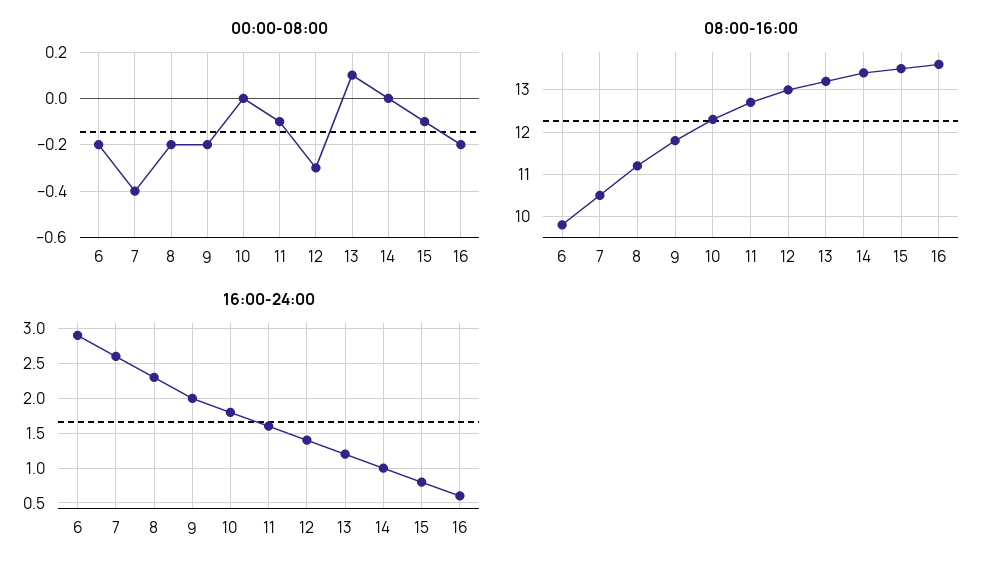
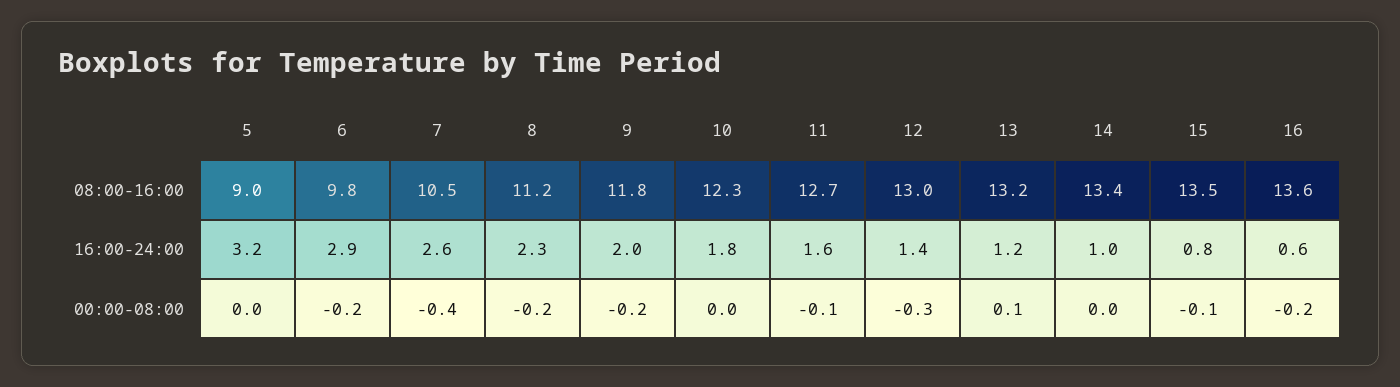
08:00-16:00, 5: none -> 9
16:00-24:00, 5: none -> 3.2
00:00-08:00, 5: none -> 0

